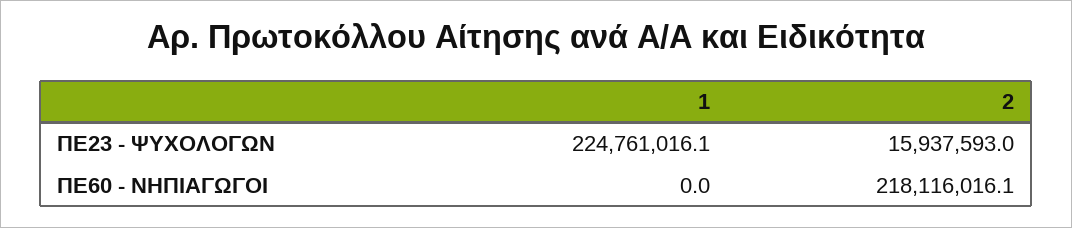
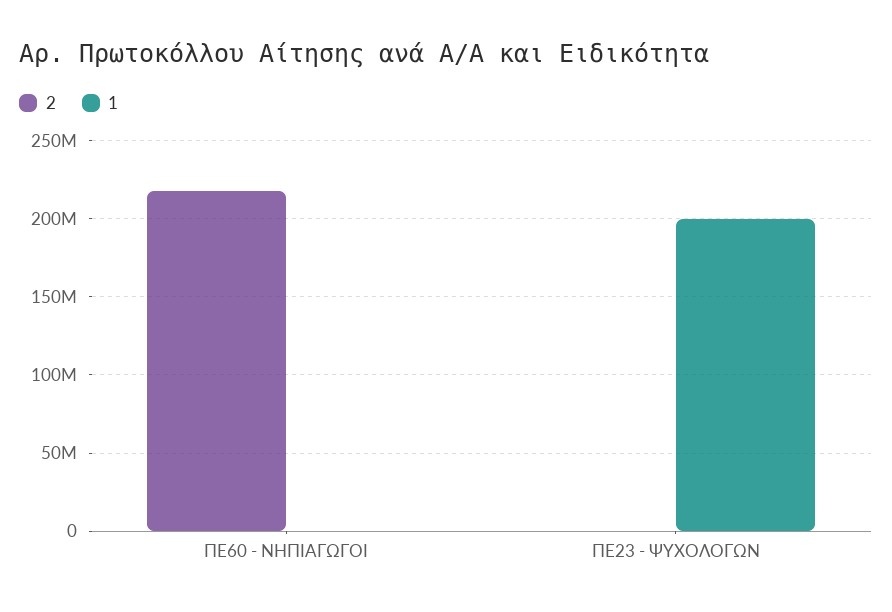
1, ΠΕ23 - ΨΥΧΟΛΟΓΩΝ: 224761016.1 -> 200000000
2, ΠΕ23 - ΨΥΧΟΛΟΓΩΝ: 15937593 -> 0

